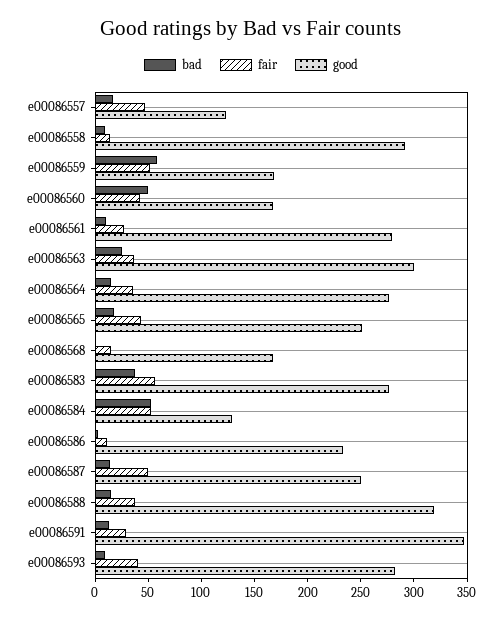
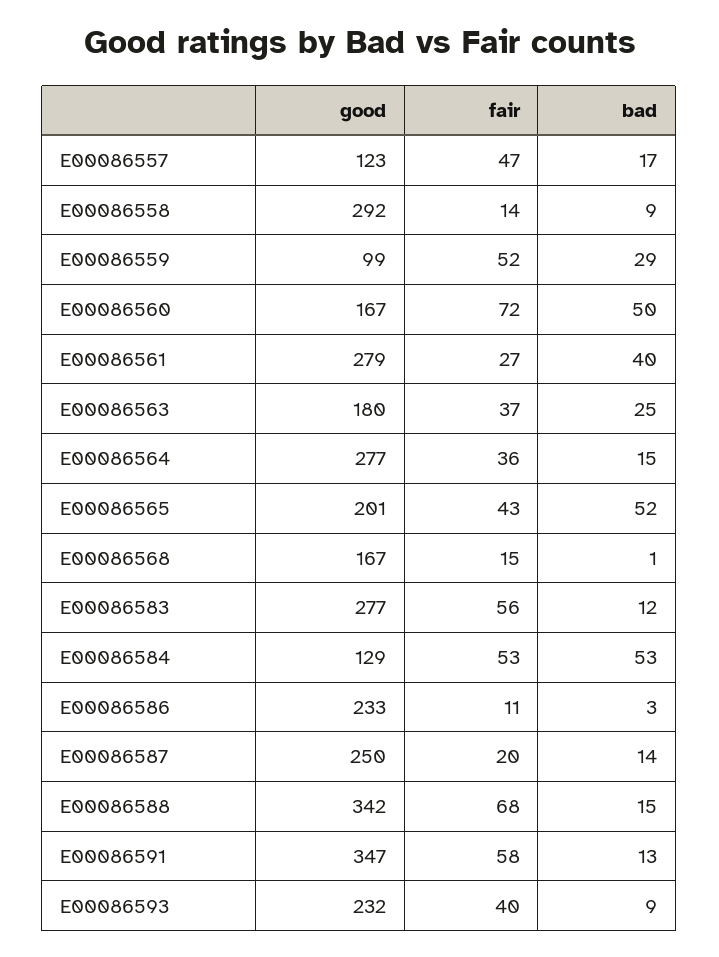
bad, e00086559: 60 -> 29
good, e00086559: 170 -> 99
fair, e00086560: 40 -> 72
bad, e00086561: 10 -> 40
good, e00086563: 300 -> 180
bad, e00086565: 20 -> 52
good, e00086565: 250 -> 201
bad, e00086583: 40 -> 12
fair, e00086587: 50 -> 20
fair, e00086588: 40 -> 68
good, e00086588: 320 -> 342
fair, e00086591: 30 -> 58
good, e00086593: 280 -> 232

